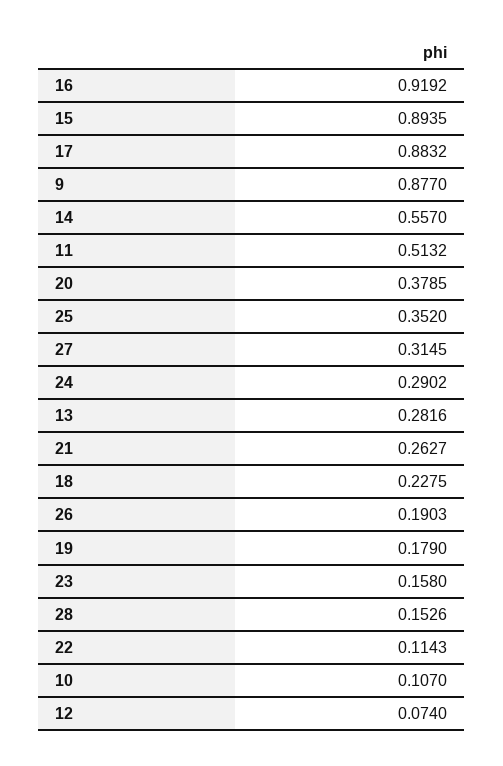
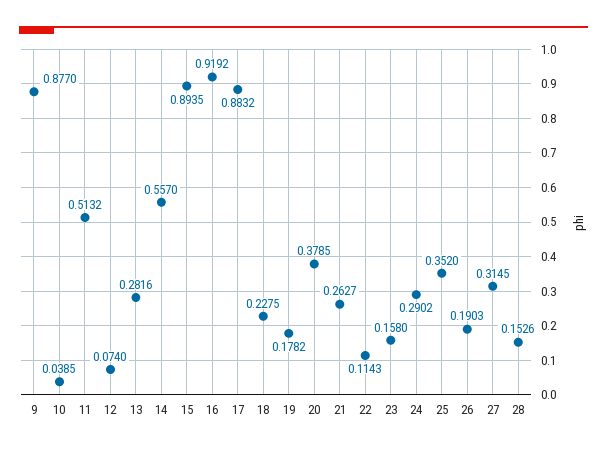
19: 0.179 -> 0.1782
10: 0.107 -> 0.0385

